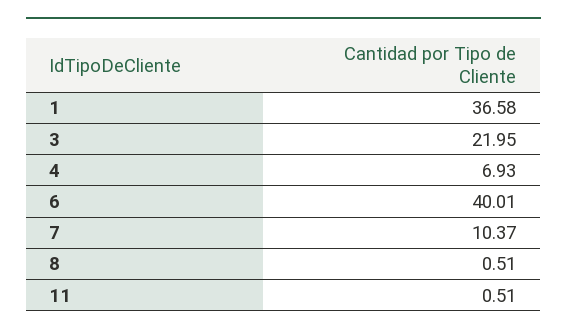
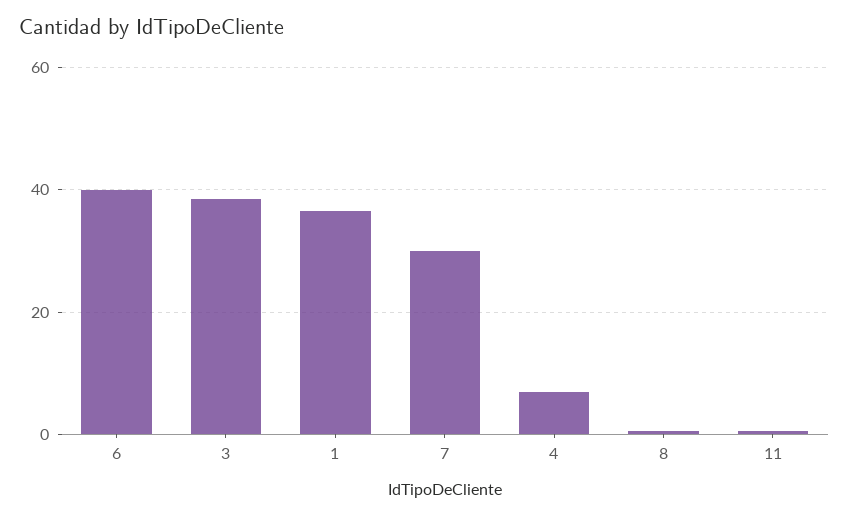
3: 21.95 -> 38
7: 10.37 -> 30

